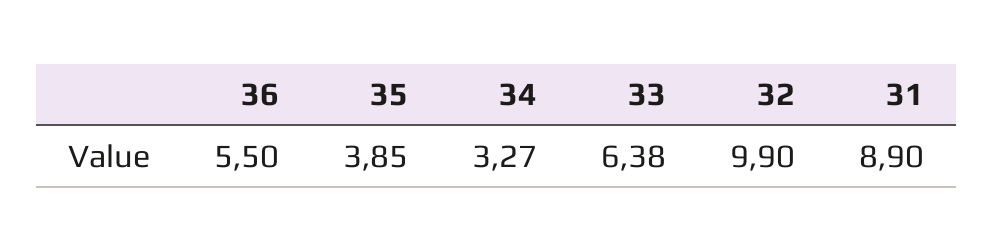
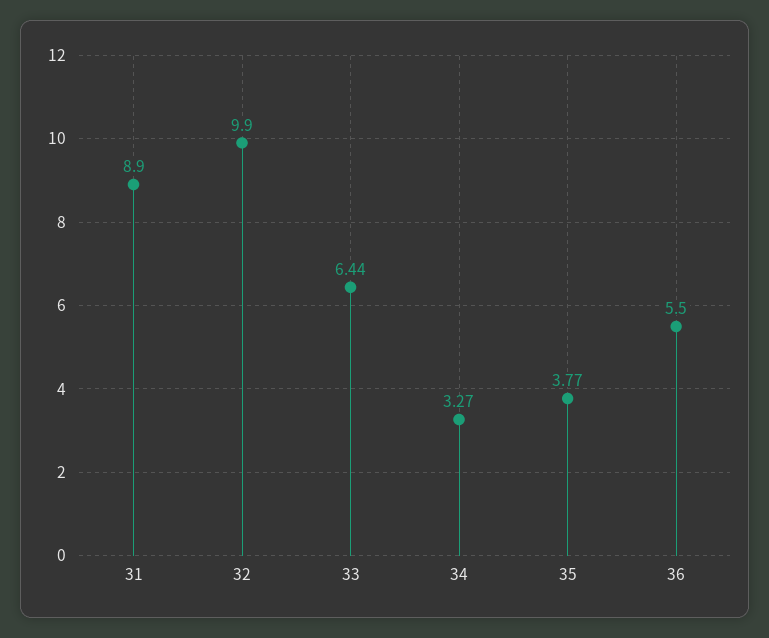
35: 3.85 -> 3.77
33: 6.38 -> 6.44

